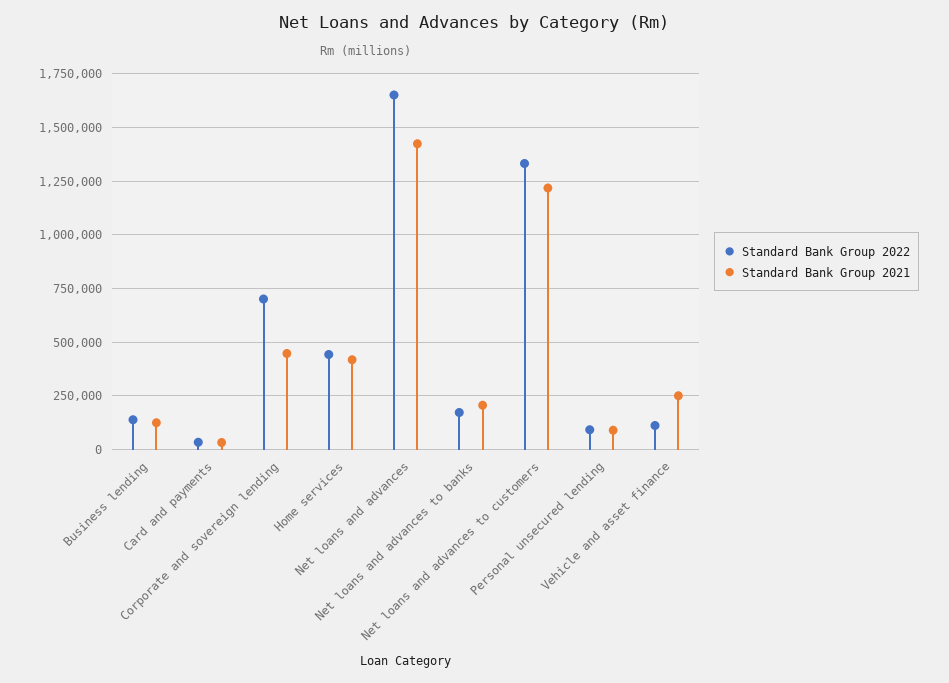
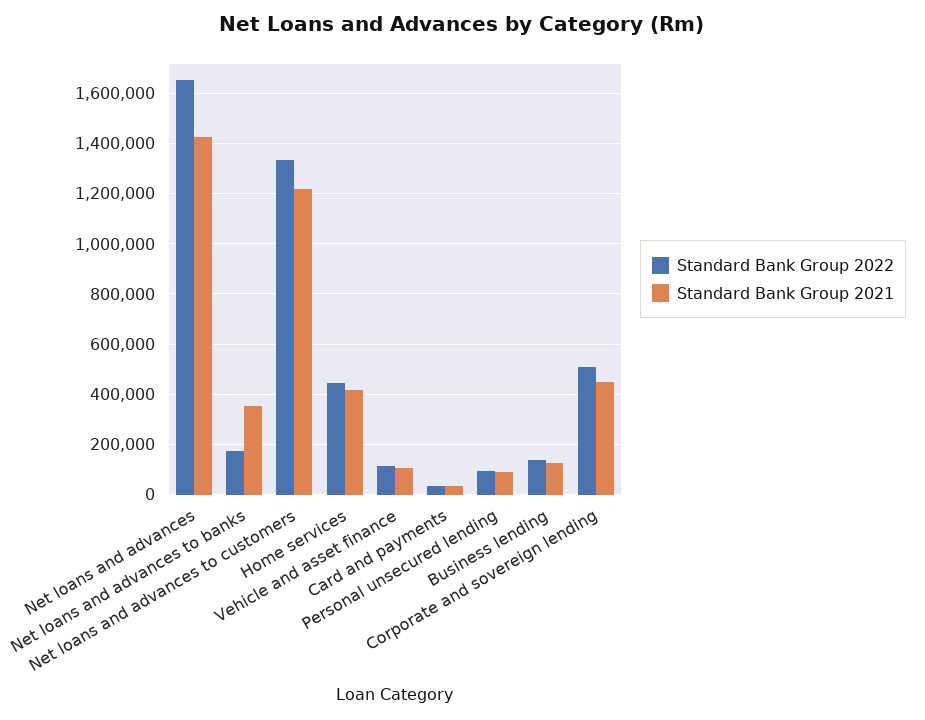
Standard Bank Group 2022, Corporate and sovereign lending: 700000 -> 500000
Standard Bank Group 2021, Net loans and advances to banks: 200000 -> 350000
Standard Bank Group 2021, Vehicle and asset finance: 250000 -> 100000

